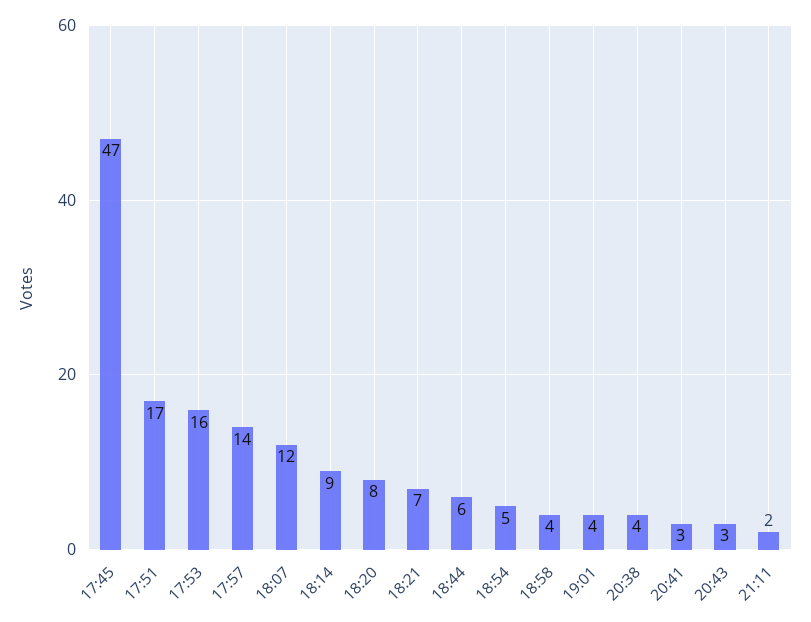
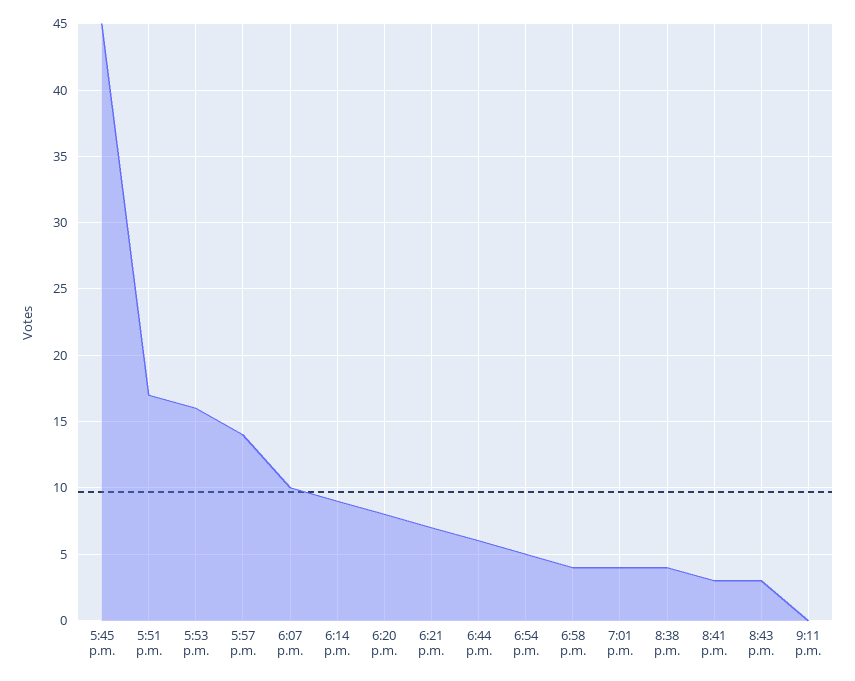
17:45: 47 -> 45
18:07: 12 -> 10
21:11: 2 -> 0

